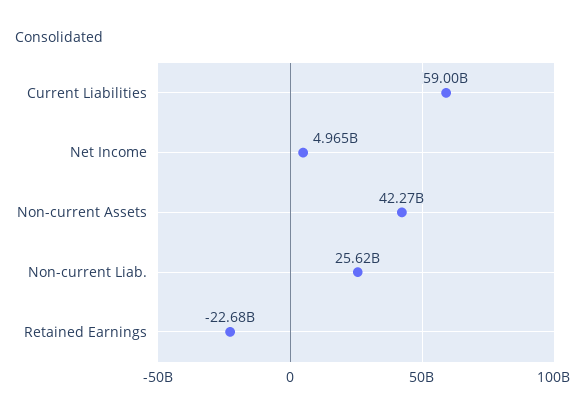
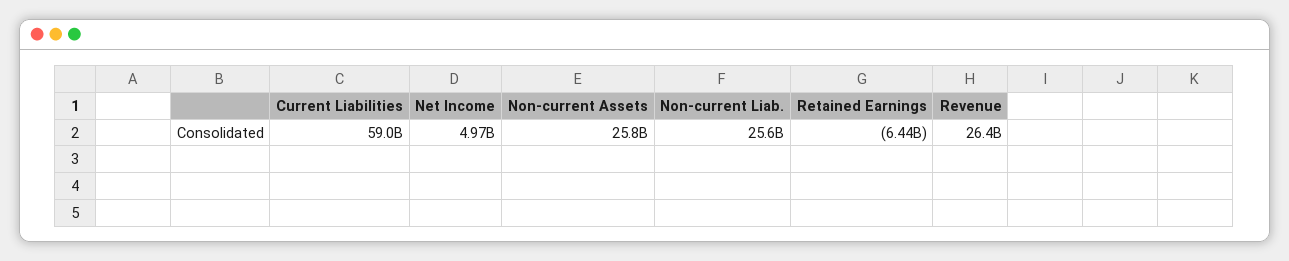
Non-current Assets: 42270000000 -> 25800000000
Retained Earnings: -22680000000 -> -6440000000
Revenue: none -> 26400000000

